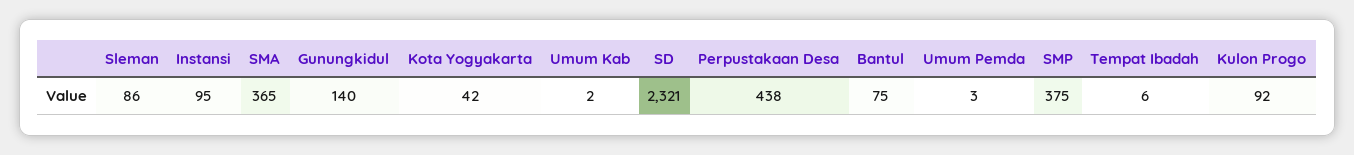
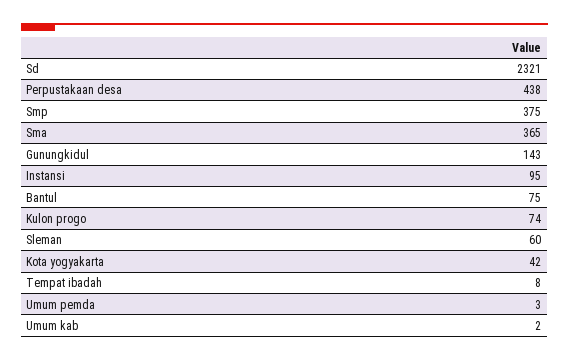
Sleman: 86 -> 60
Gunungkidul: 140 -> 143
Tempat Ibadah: 6 -> 8
Kulon Progo: 92 -> 74

